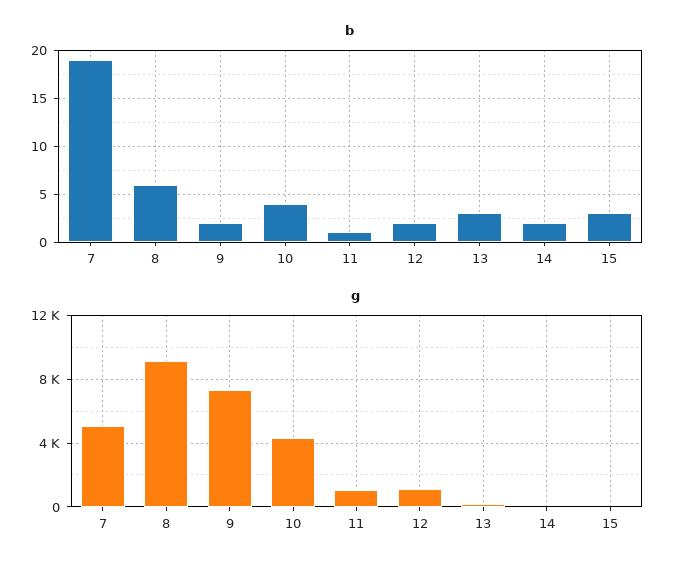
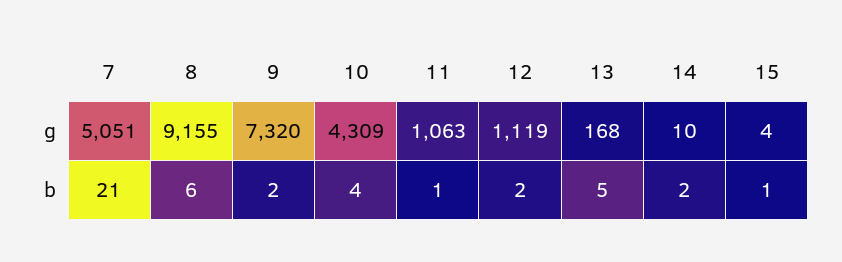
b, 7: 19 -> 21
b, 13: 3 -> 5
b, 15: 3 -> 1

